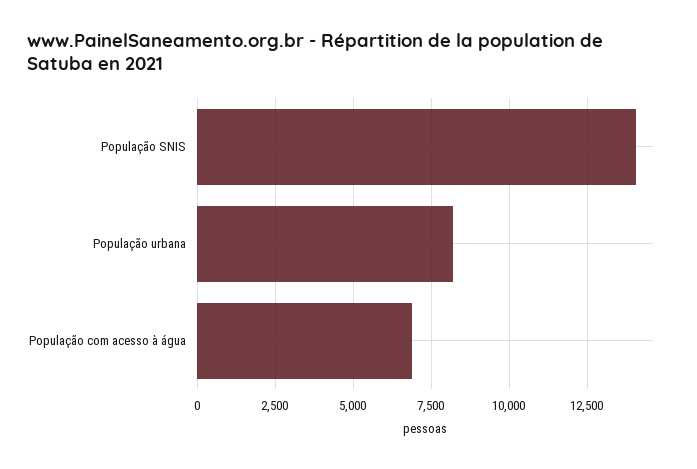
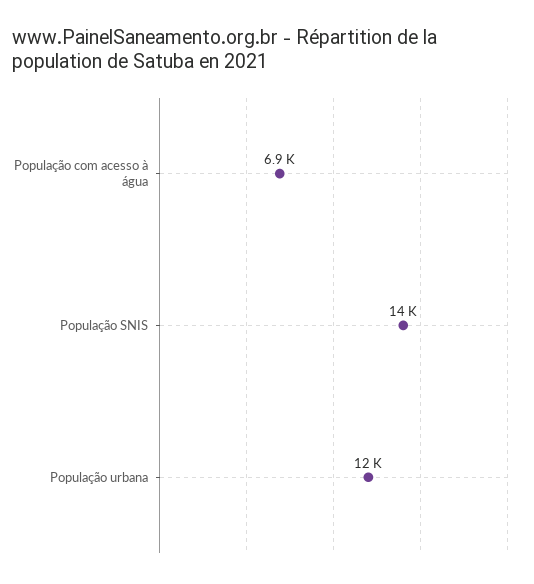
População urbana: 8250 -> 12000

